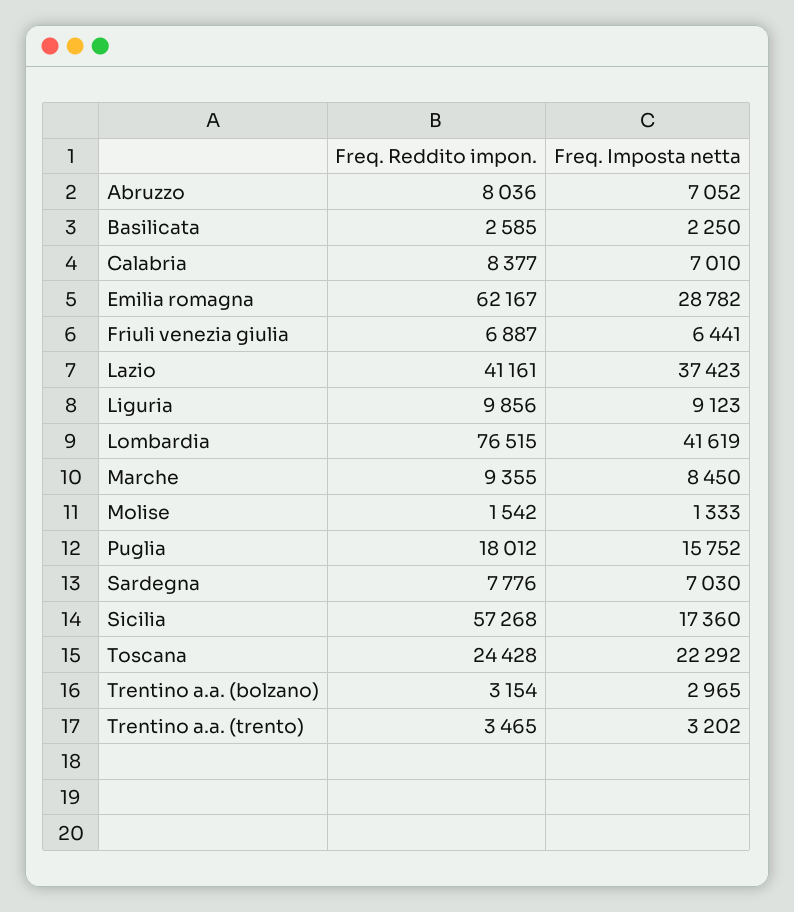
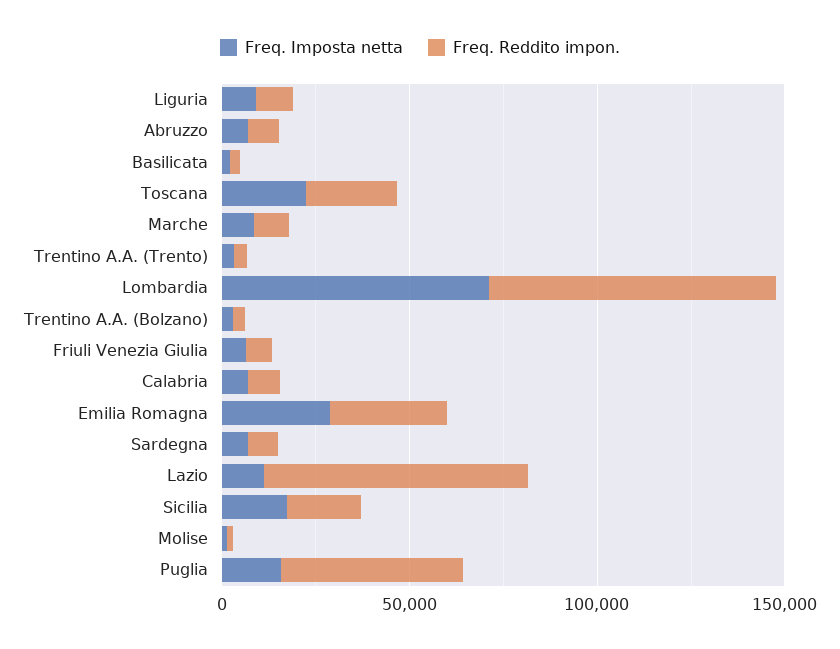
Freq. Reddito impon., Emilia romagna: 62167 -> 30000
Freq. Reddito impon., Lazio: 41161 -> 70000
Freq. Imposta netta, Lazio: 37423 -> 10000
Freq. Imposta netta, Lombardia: 41619 -> 70000
Freq. Reddito impon., Puglia: 18012 -> 50000
Freq. Reddito impon., Sicilia: 57268 -> 20000

